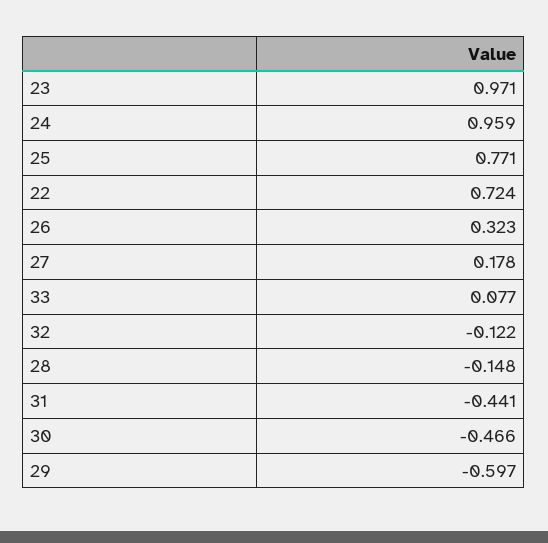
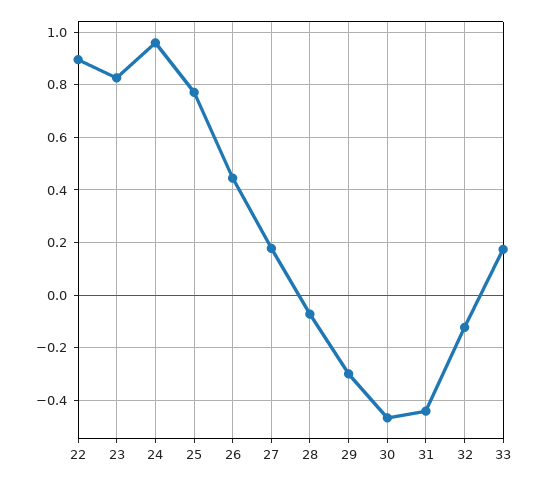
23: 0.971 -> 0.825
22: 0.724 -> 0.9
26: 0.323 -> 0.45
33: 0.077 -> 0.175
28: -0.148 -> -0.075
29: -0.597 -> -0.3

